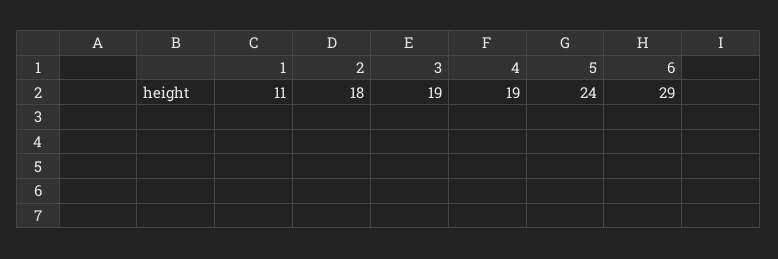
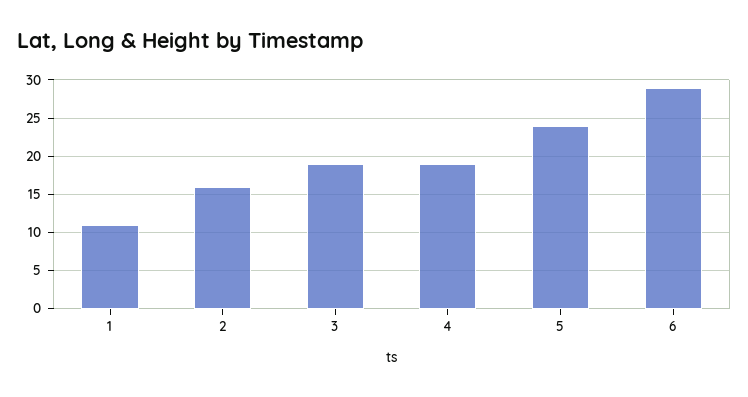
2: 18 -> 16

